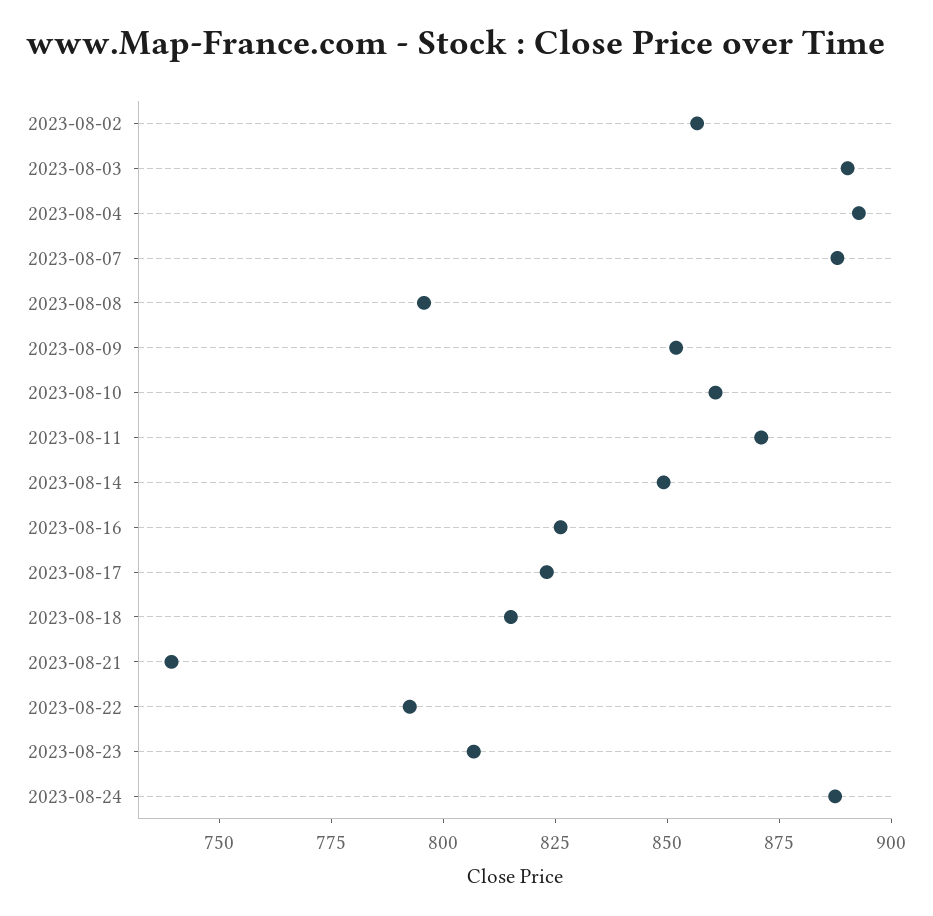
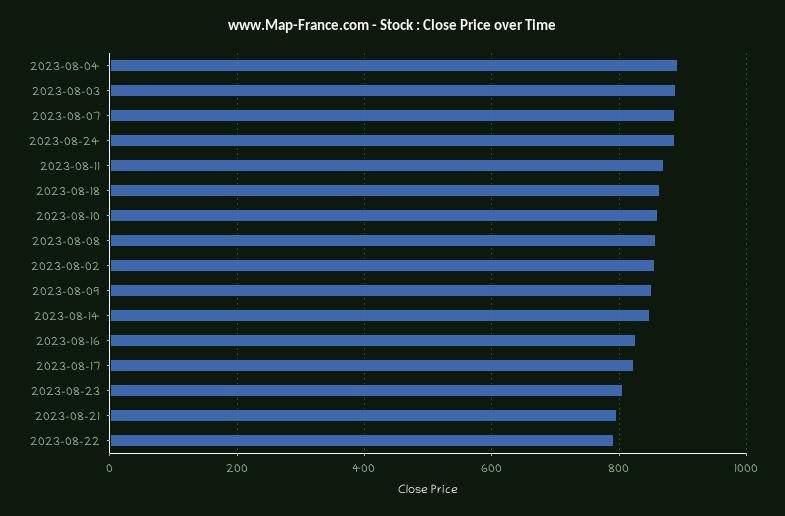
2023-08-08: 795 -> 860
2023-08-18: 815 -> 860
2023-08-21: 740 -> 800

